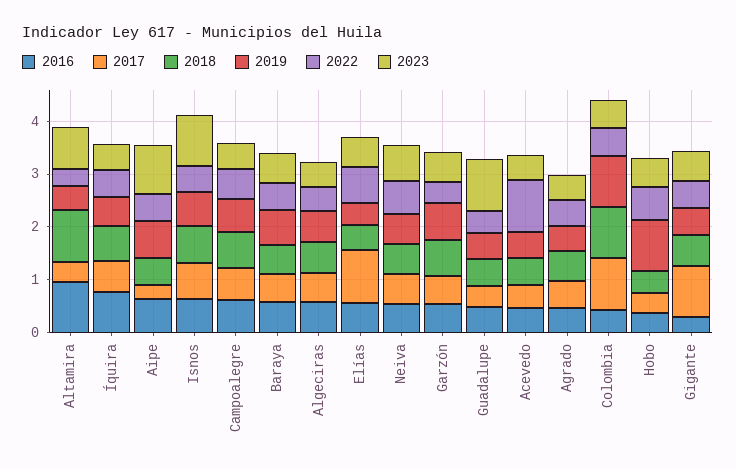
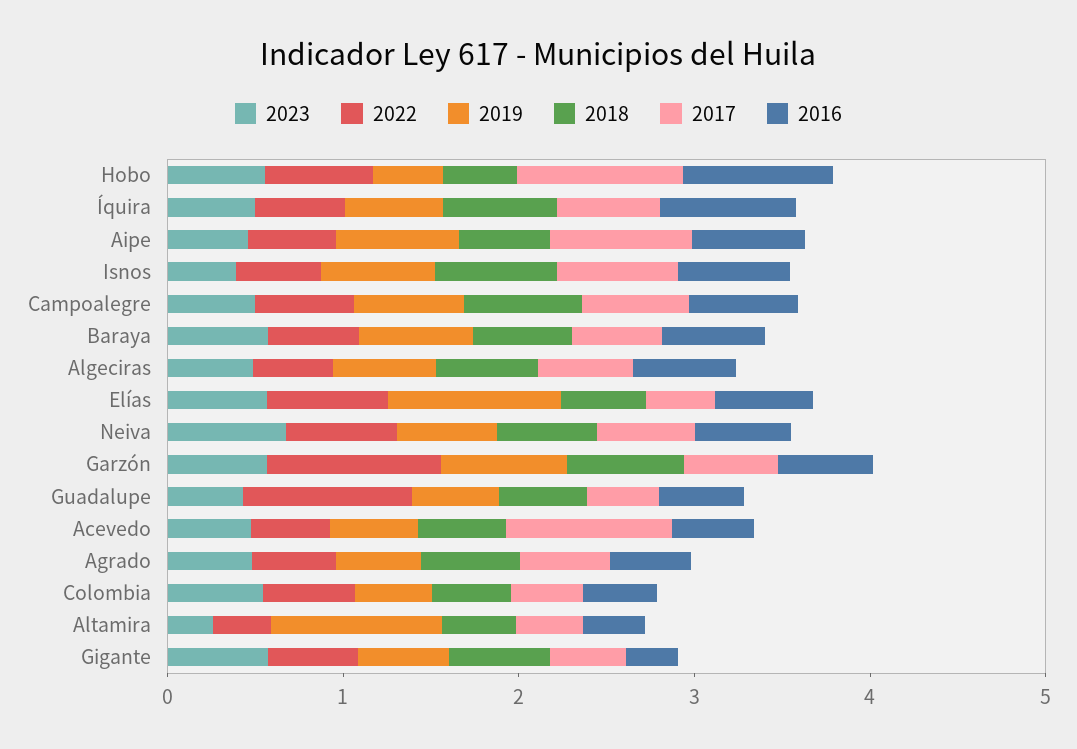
2016, Altamira: 1 -> 0.4
2018, Altamira: 1 -> 0.4
2019, Altamira: 0.4 -> 1
2023, Altamira: 0.8 -> 0.2
2017, Aipe: 0.2 -> 0.8
2023, Aipe: 1 -> 0.4
2023, Isnos: 1 -> 0.4
2017, Elías: 1 -> 0.4
2019, Elías: 0.4 -> 1
2022, Garzón: 0.4 -> 1
2022, Guadalupe: 0.4 -> 1
2023, Guadalupe: 1 -> 0.4
2017, Acevedo: 0.4 -> 1
2022, Acevedo: 1 -> 0.4
2017, Colombia: 1 -> 0.4
2018, Colombia: 1 -> 0.4
2019, Colombia: 1 -> 0.4
2016, Hobo: 0.4 -> 0.8
2017, Hobo: 0.4 -> 1
2019, Hobo: 1 -> 0.4
2017, Gigante: 1 -> 0.4

